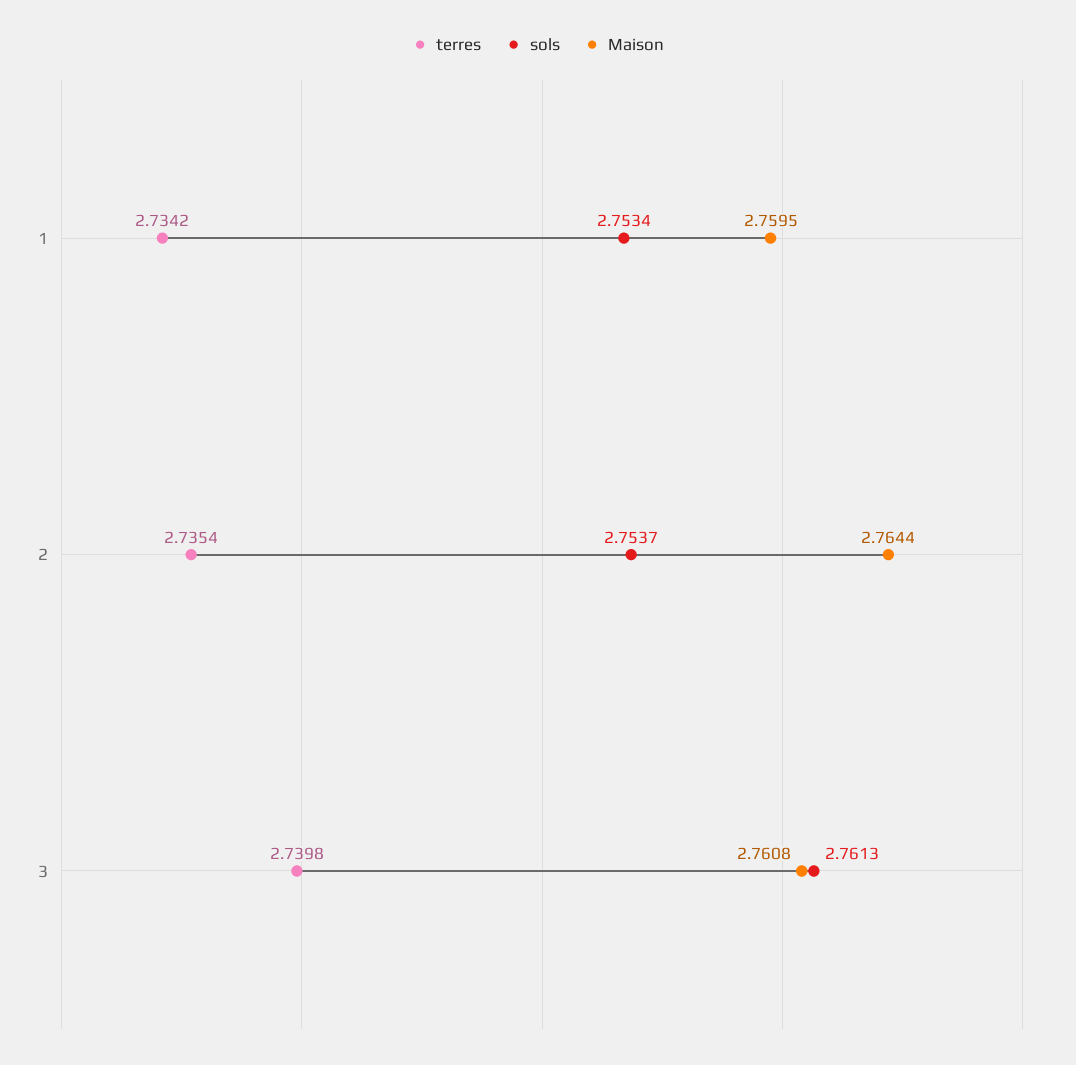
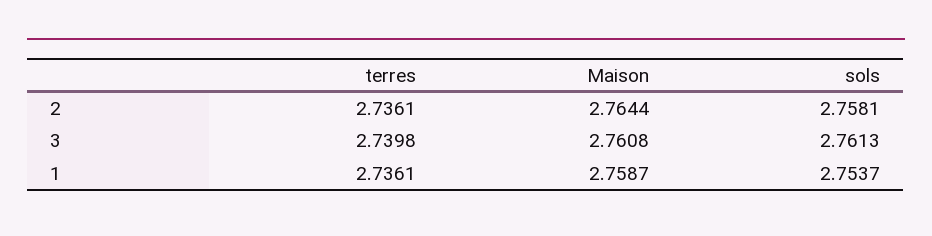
terres, 1: 2.7342 -> 2.7361
sols, 1: 2.7534 -> 2.7537
Maison, 1: 2.7595 -> 2.7587
terres, 2: 2.7354 -> 2.7361
sols, 2: 2.7537 -> 2.7581

